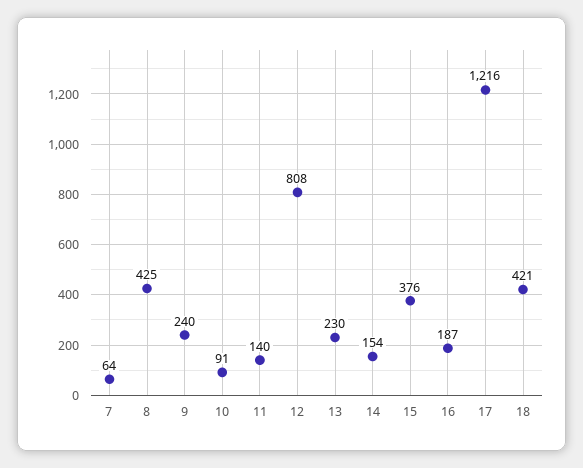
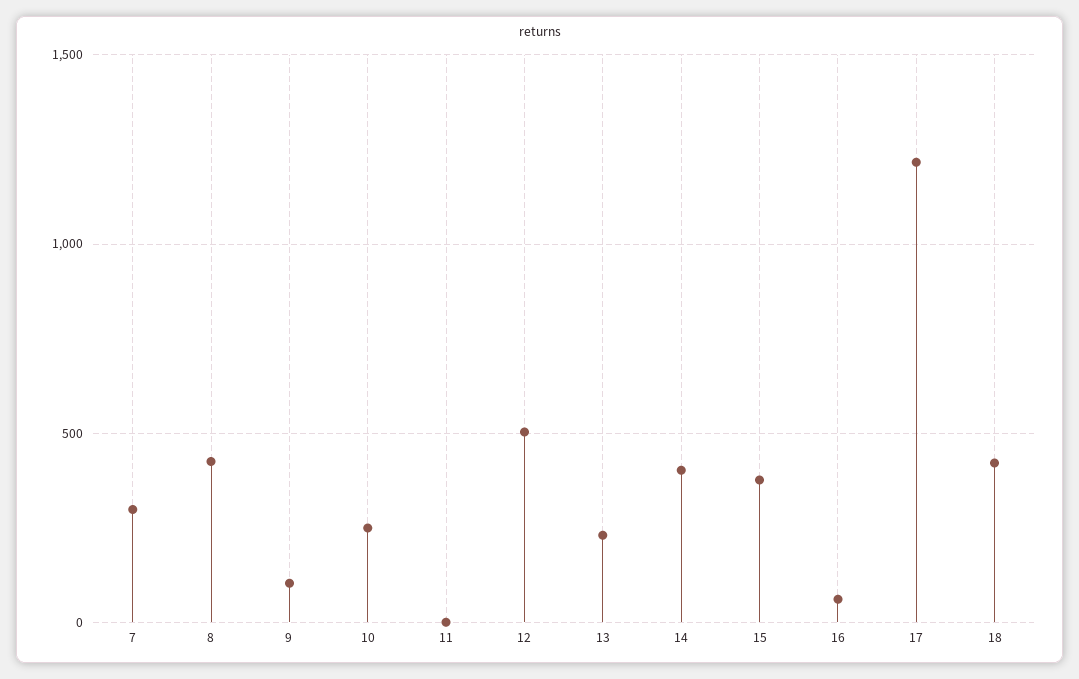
7: 64 -> 300
9: 240 -> 100
10: 91 -> 250
11: 140 -> 0
12: 808 -> 500
14: 154 -> 400
16: 187 -> 50

